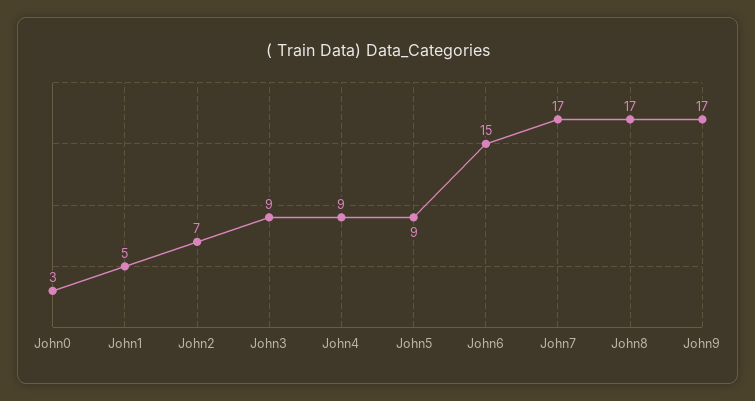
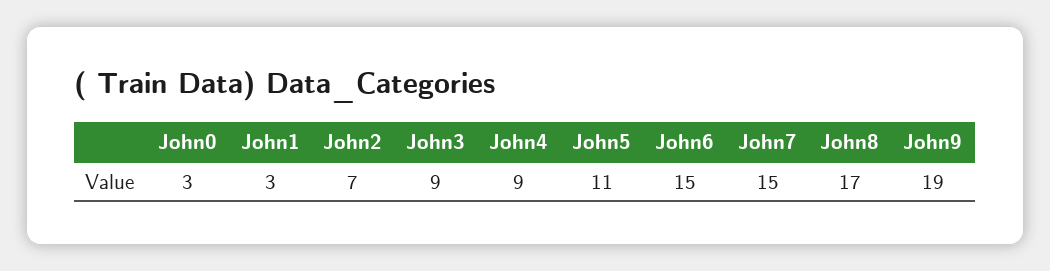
John1: 5 -> 3
John5: 9 -> 11
John7: 17 -> 15
John9: 17 -> 19

